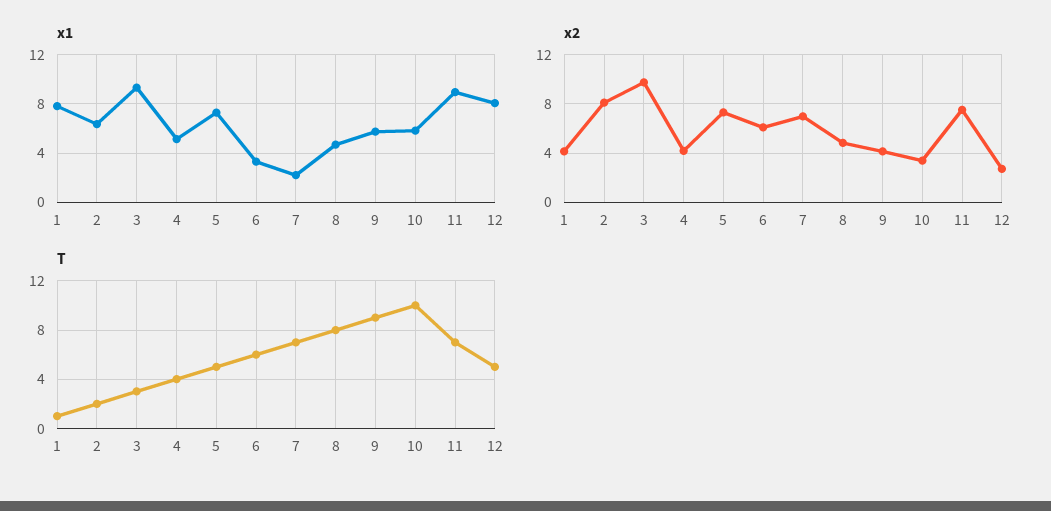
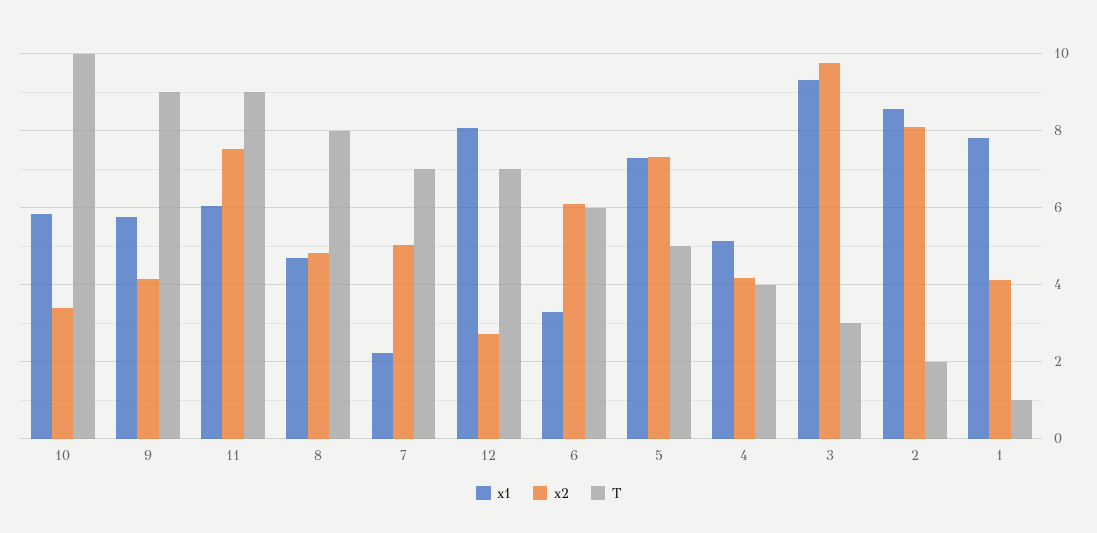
x1, 2: 6.5 -> 8.6
x1, 11: 9 -> 6
x2, 7: 7 -> 5
T, 11: 7 -> 9
T, 12: 5 -> 7

